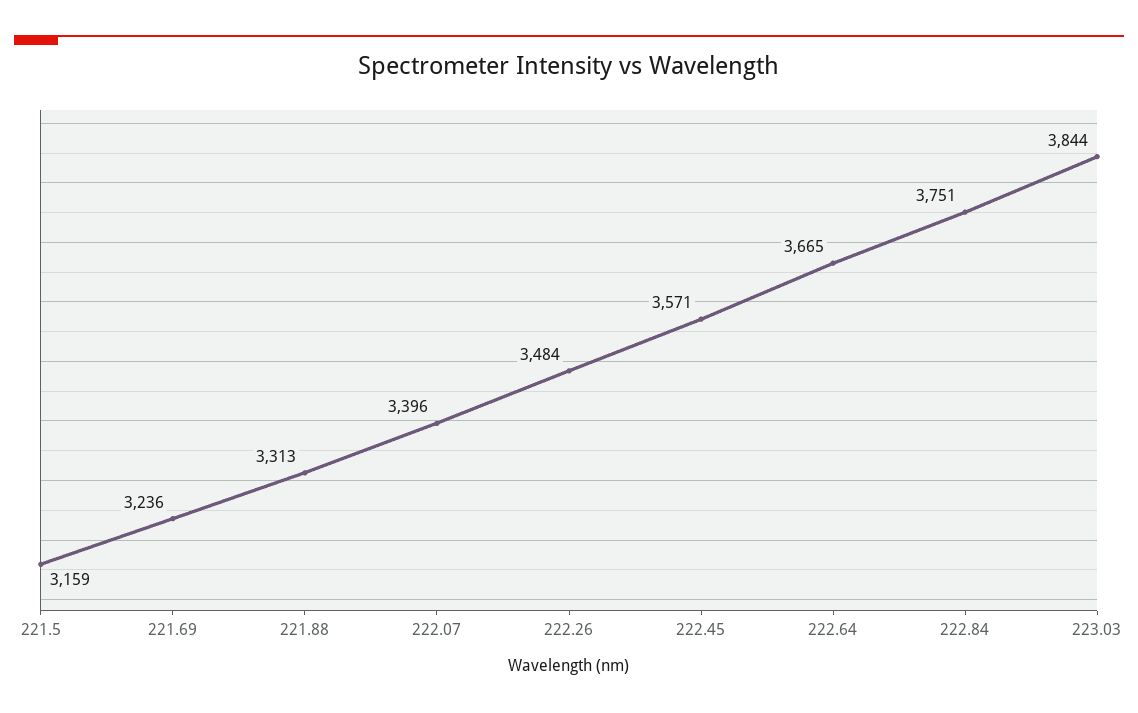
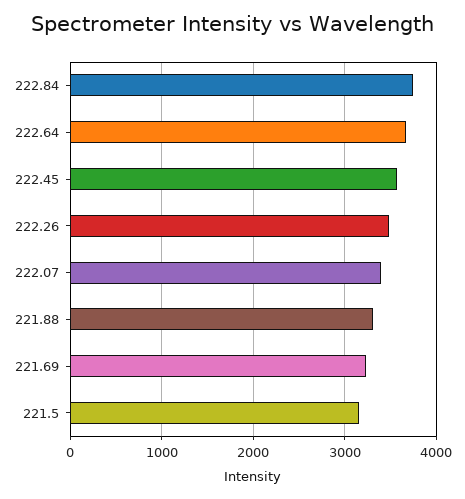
223.03: 3844 -> none

